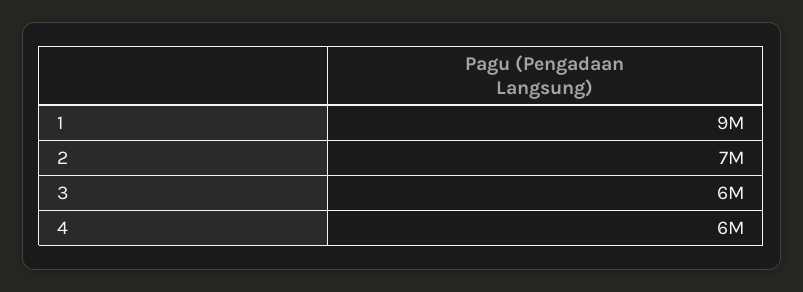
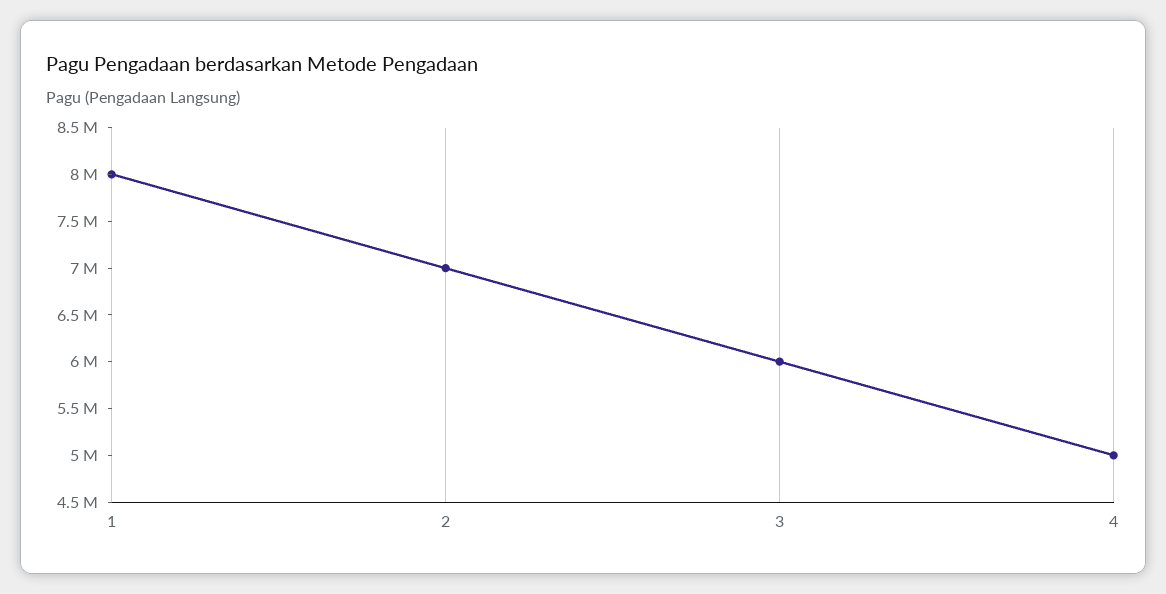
1: 9000000 -> 8000000
4: 6000000 -> 5000000

